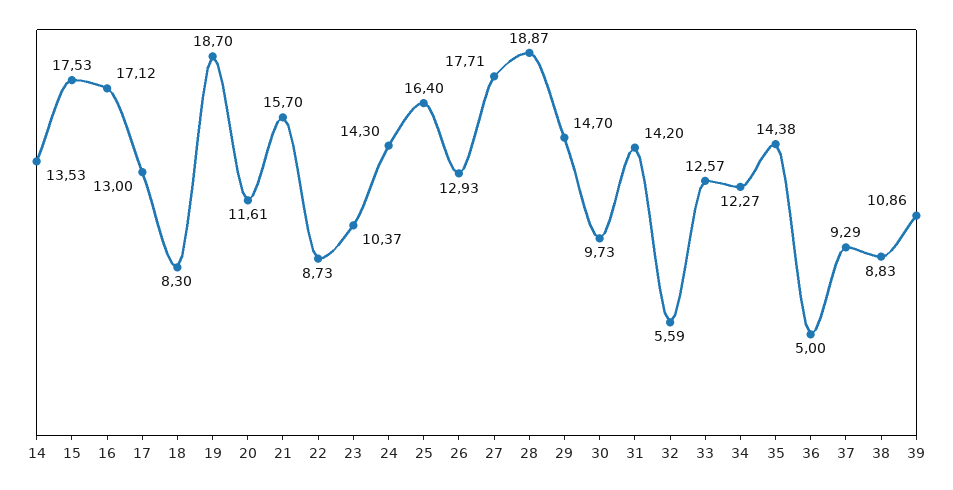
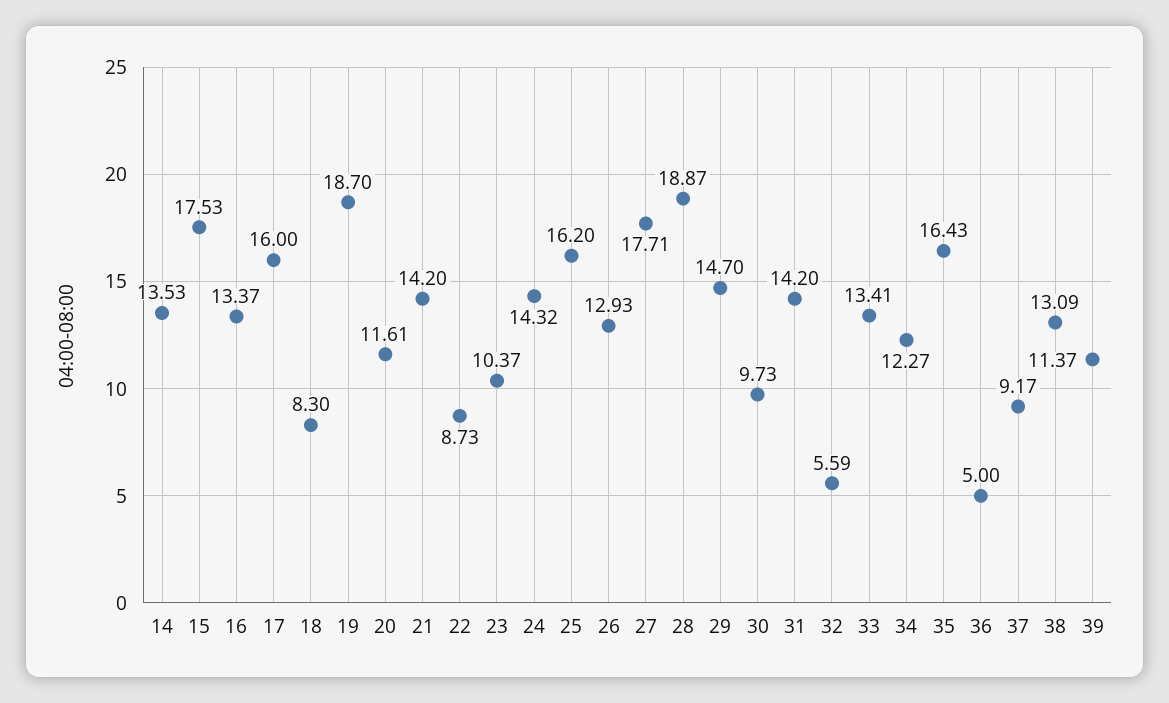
16: 17.12 -> 13.37
17: 13 -> 16
21: 15.7 -> 14.2
24: 14.3 -> 14.32
25: 16.4 -> 16.2
33: 12.57 -> 13.41
35: 14.38 -> 16.43
37: 9.29 -> 9.17
38: 8.83 -> 13.09
39: 10.86 -> 11.37

